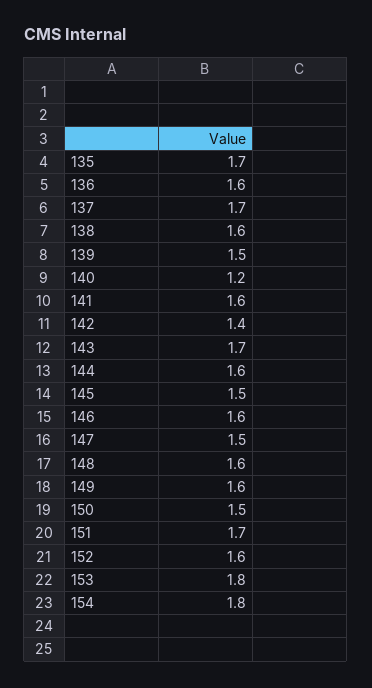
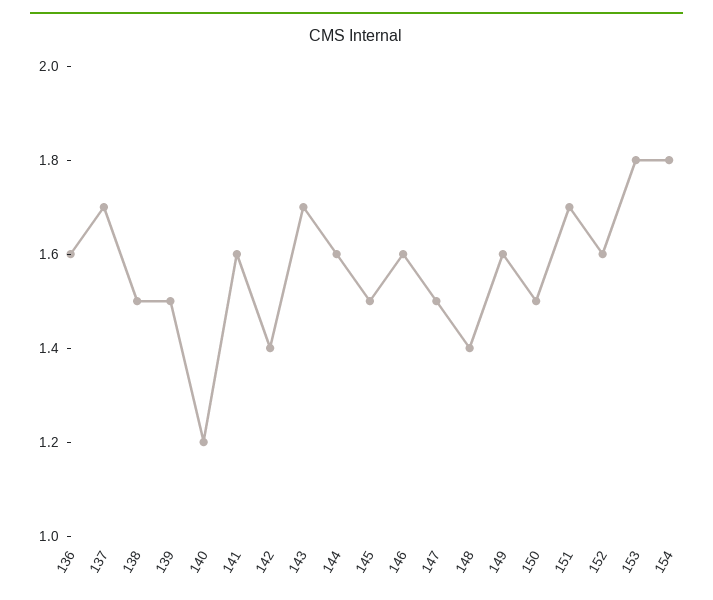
135: 1.7 -> none
138: 1.6 -> 1.5
148: 1.6 -> 1.4

